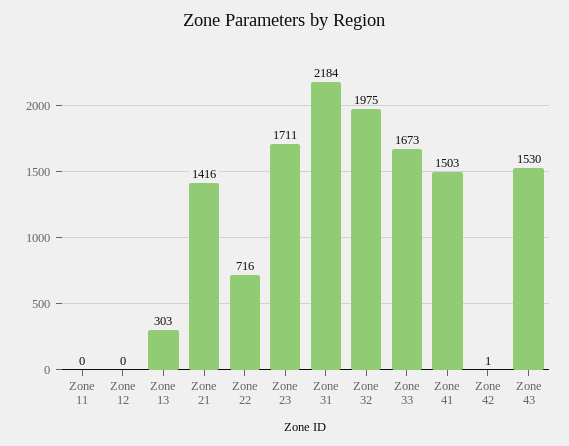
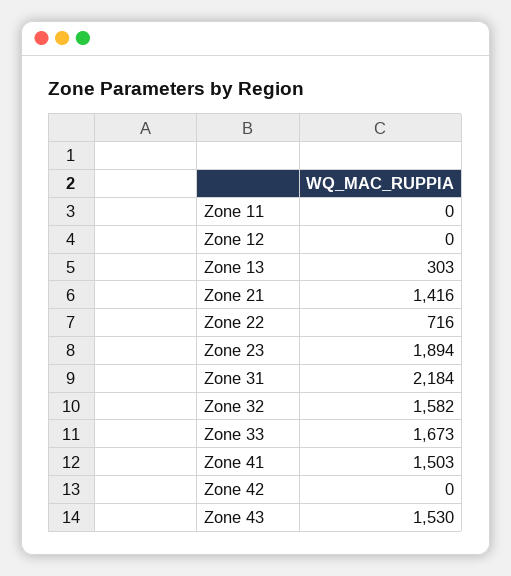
Zone 23: 1711 -> 1894
Zone 32: 1975 -> 1582
Zone 42: 1 -> 0

